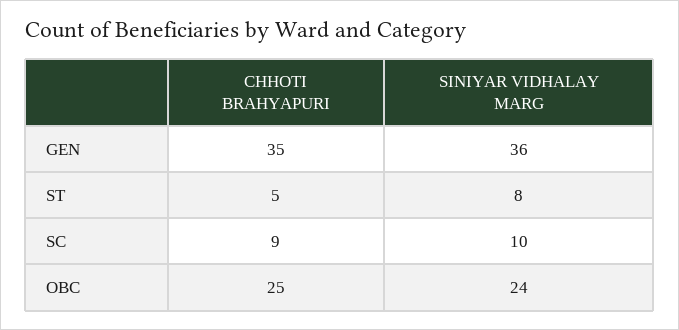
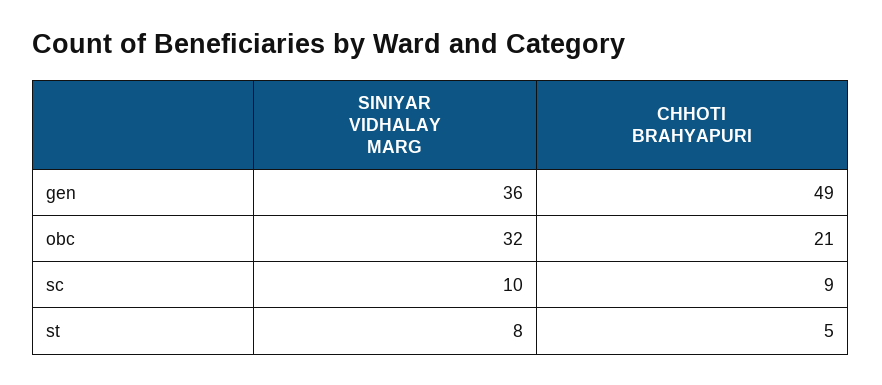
CHHOTI BRAHYAPURI, GEN: 35 -> 49
CHHOTI BRAHYAPURI, OBC: 25 -> 21
SINIYAR VIDHALAY MARG, OBC: 24 -> 32

